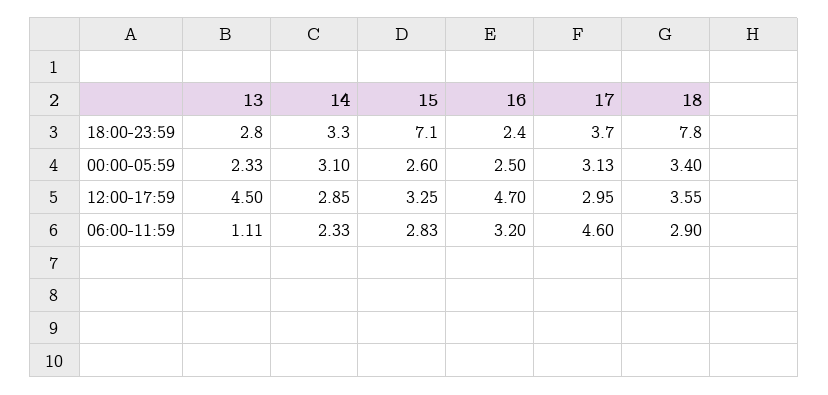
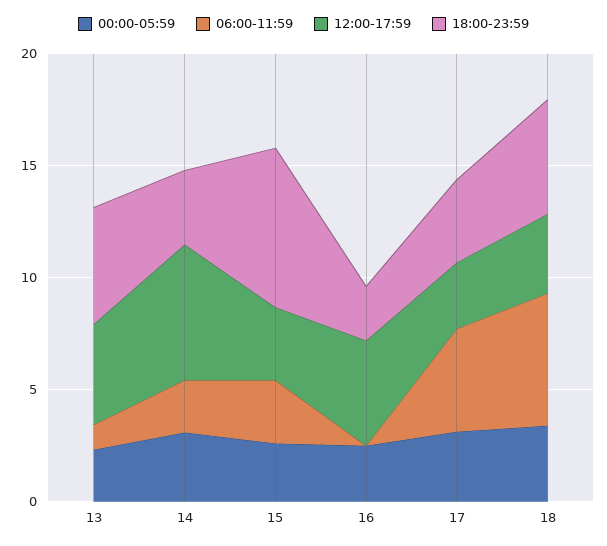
18:00-23:59, 13: 2.8 -> 5
18:00-23:59, 18: 7.8 -> 5
12:00-17:59, 14: 2.85 -> 6
06:00-11:59, 16: 3.2 -> 0
06:00-11:59, 18: 2.9 -> 6

